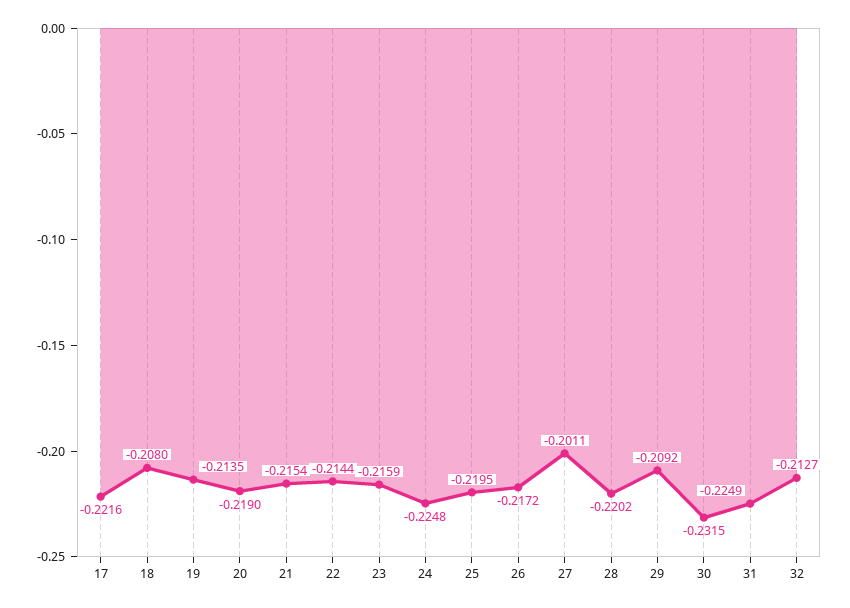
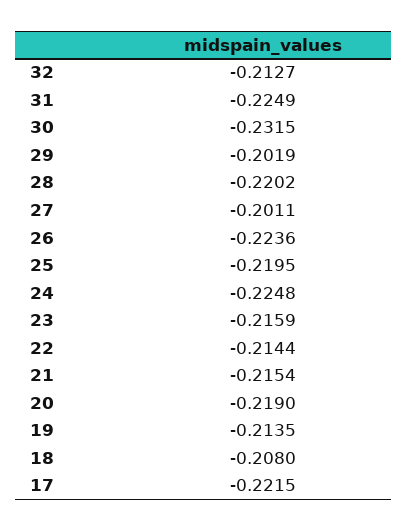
17: -0.2216 -> -0.2215
26: -0.2172 -> -0.2236
29: -0.2092 -> -0.2019

